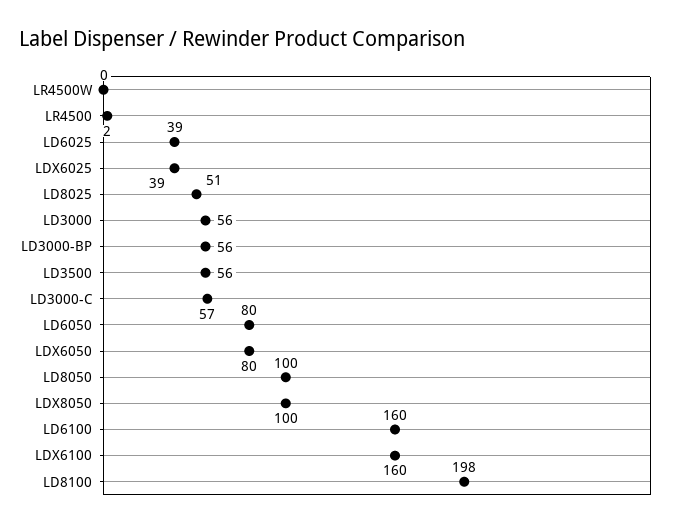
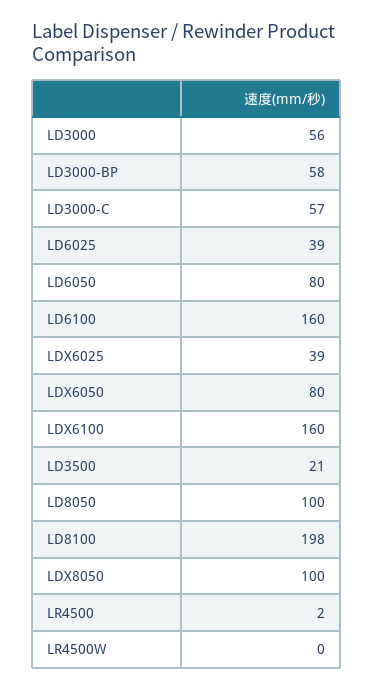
LD8025: 51 -> none
LD3000-BP: 56 -> 58
LD3500: 56 -> 21

